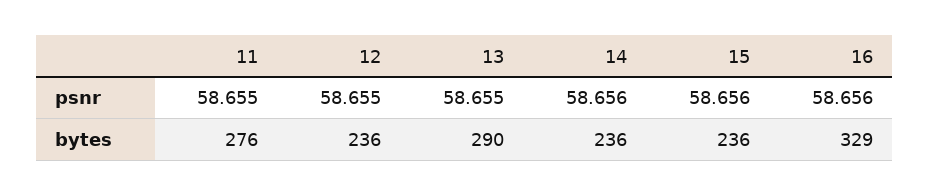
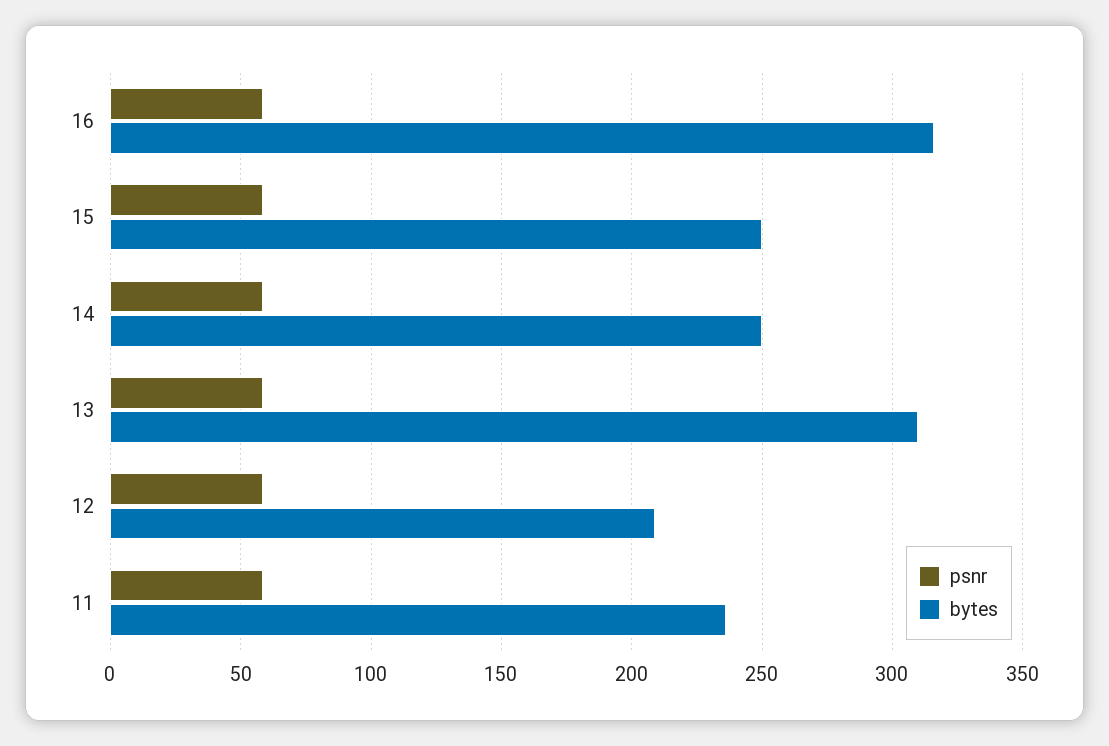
bytes, 11: 276 -> 235
bytes, 12: 236 -> 210
bytes, 13: 290 -> 310
bytes, 14: 236 -> 250
bytes, 15: 236 -> 250
bytes, 16: 329 -> 315

